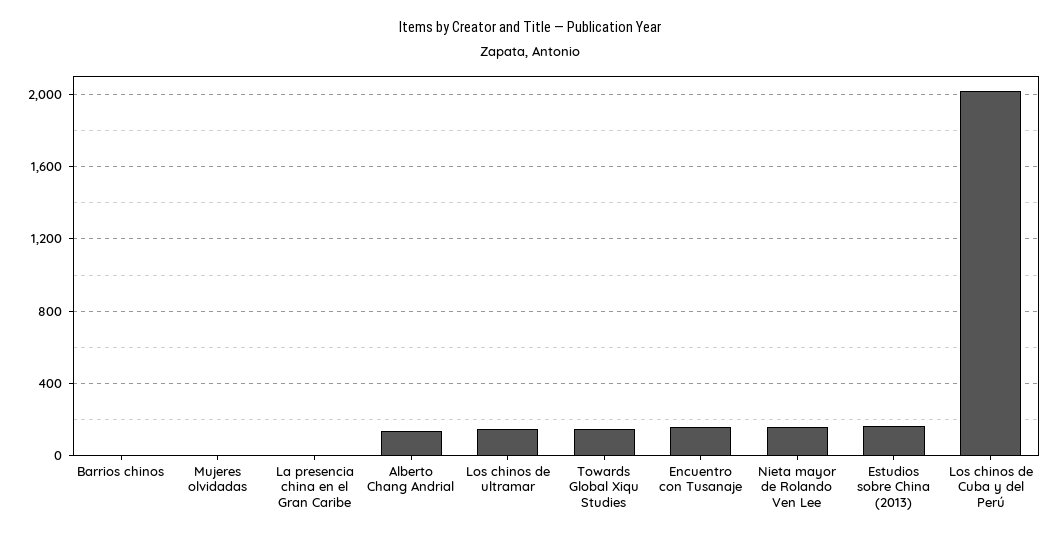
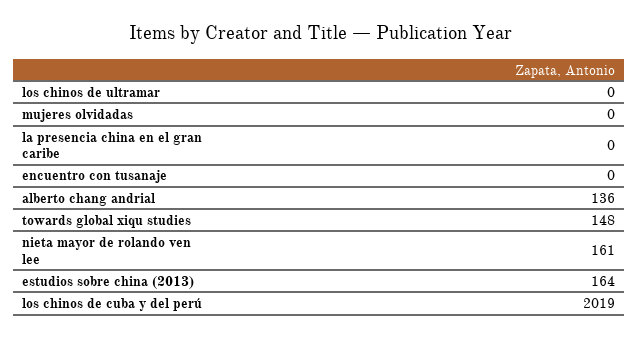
Barrios chinos: 0 -> none
Los chinos de ultramar: 150 -> 0
Encuentro con Tusanaje: 150 -> 0

